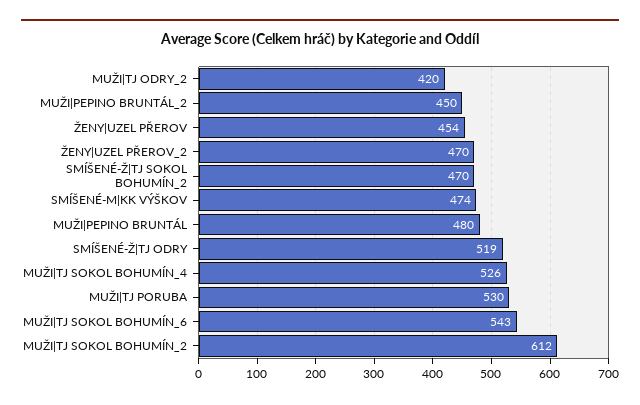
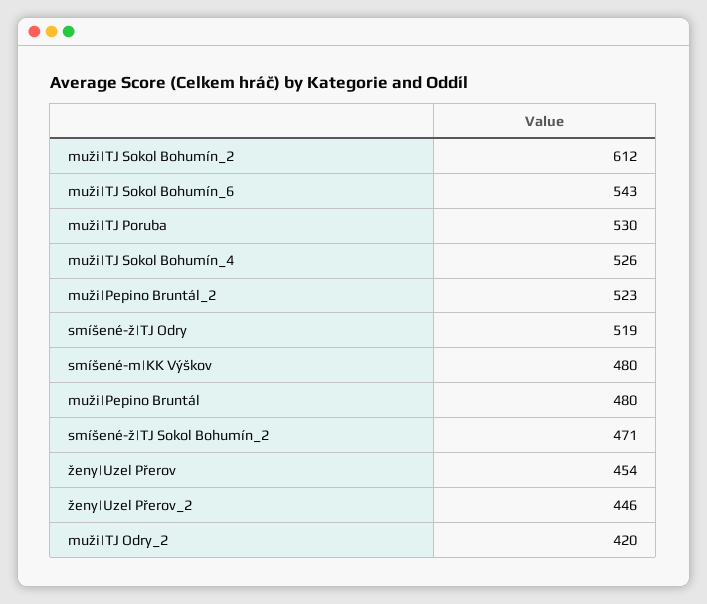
MUŽI|PEPINO BRUNTÁL_2: 450 -> 523
ŽENY|UZEL PŘEROV_2: 470 -> 446
SMÍŠENÉ-Ž|TJ SOKOL BOHUMÍN_2: 470 -> 471
SMÍŠENÉ-M|KK VÝŠKOV: 474 -> 480

